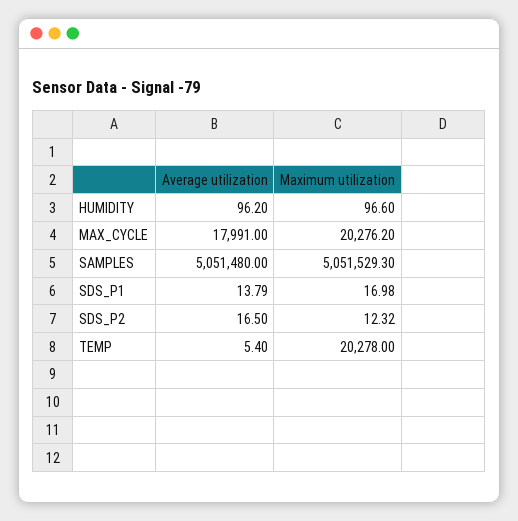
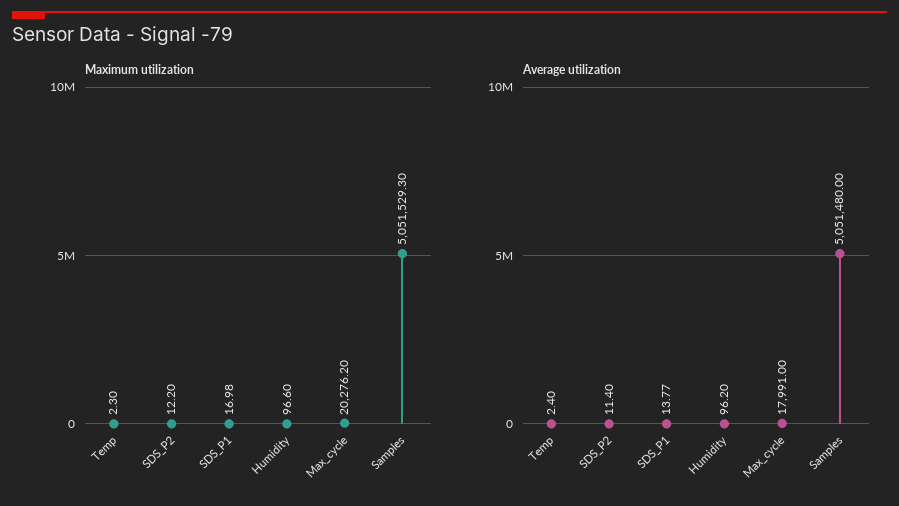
Average utilization, SDS_P1: 13.79 -> 13.77
Average utilization, SDS_P2: 16.5 -> 11.4
Maximum utilization, SDS_P2: 12.32 -> 12.2
Average utilization, TEMP: 5.4 -> 2.4
Maximum utilization, TEMP: 20278 -> 2.3

